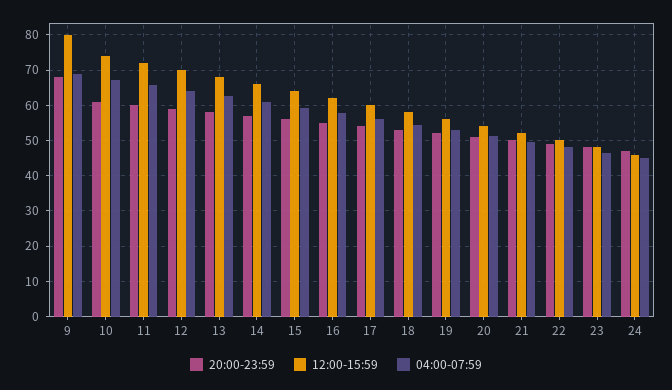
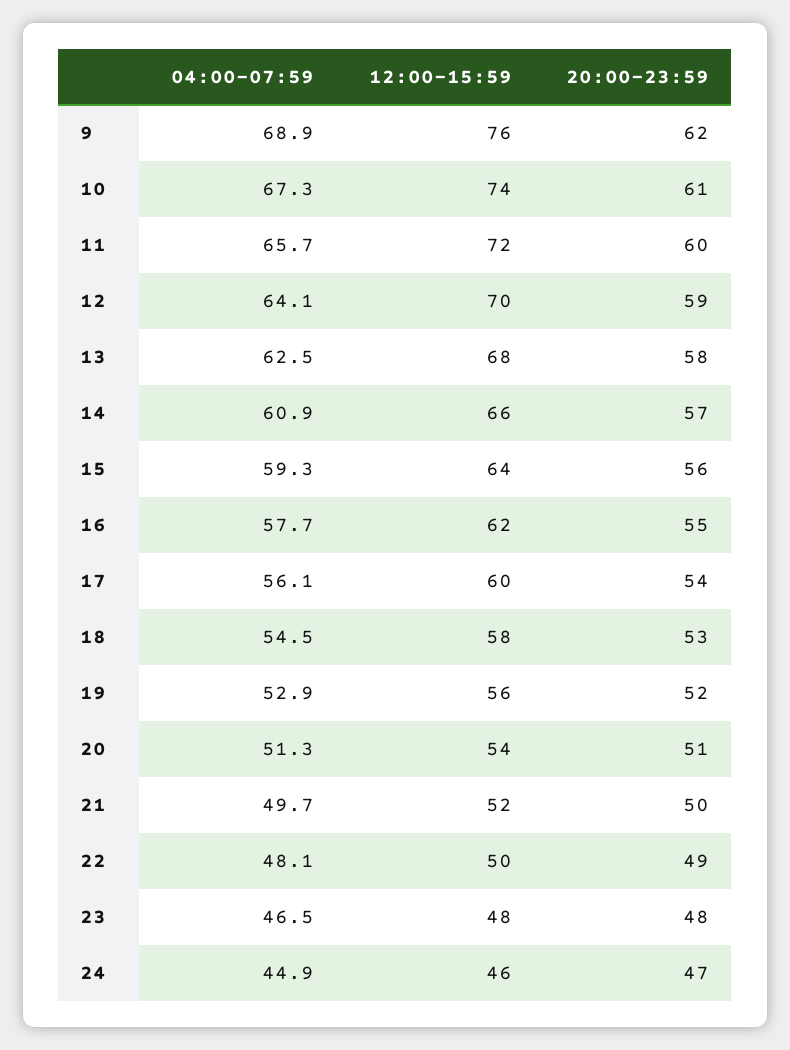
20:00-23:59, 9: 68 -> 62
12:00-15:59, 9: 80 -> 76

